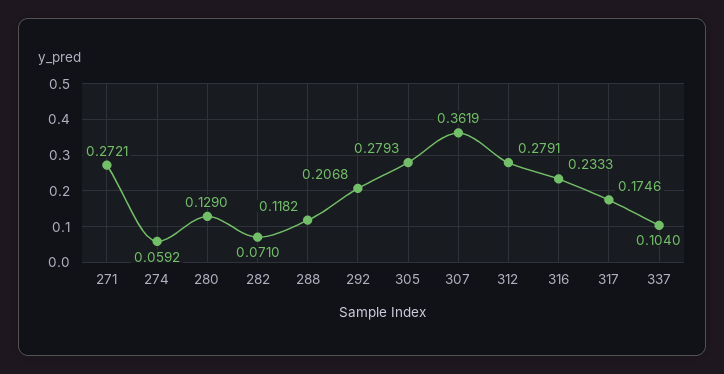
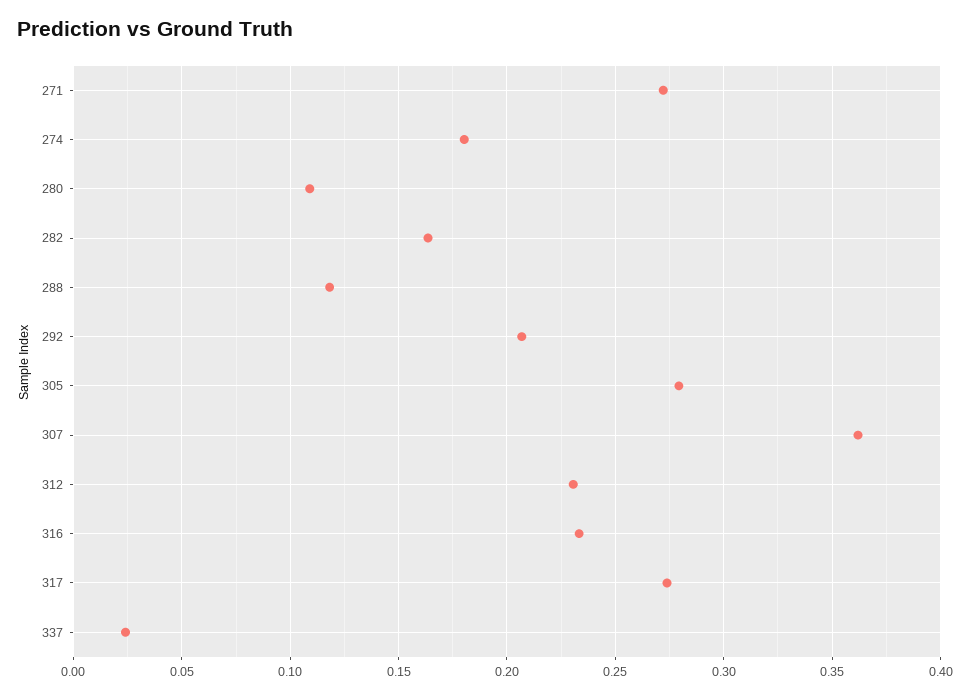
274: 0.0592 -> 0.18
280: 0.129 -> 0.11
282: 0.071 -> 0.165
312: 0.2791 -> 0.23
317: 0.1746 -> 0.275
337: 0.104 -> 0.025

